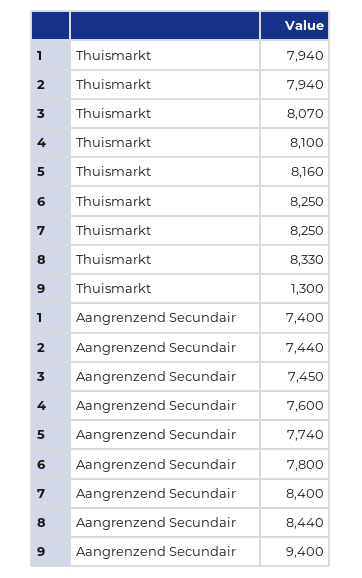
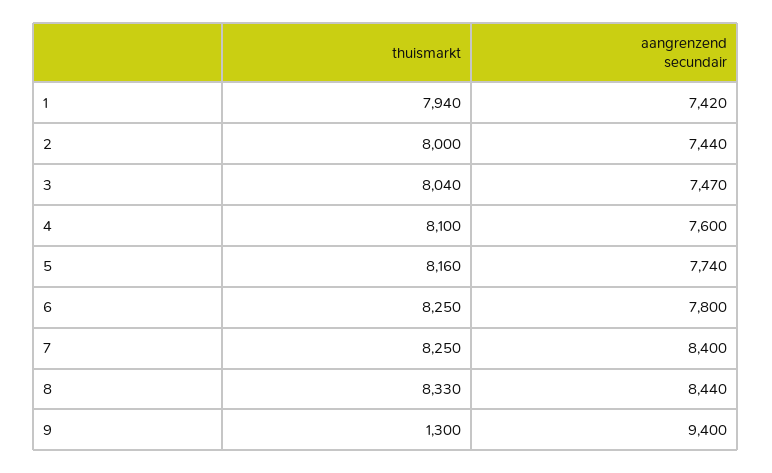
2, Thuismarkt: 7940 -> 8000
3, Thuismarkt: 8070 -> 8040
1, Aangrenzend Secundair: 7400 -> 7420
3, Aangrenzend Secundair: 7450 -> 7470

